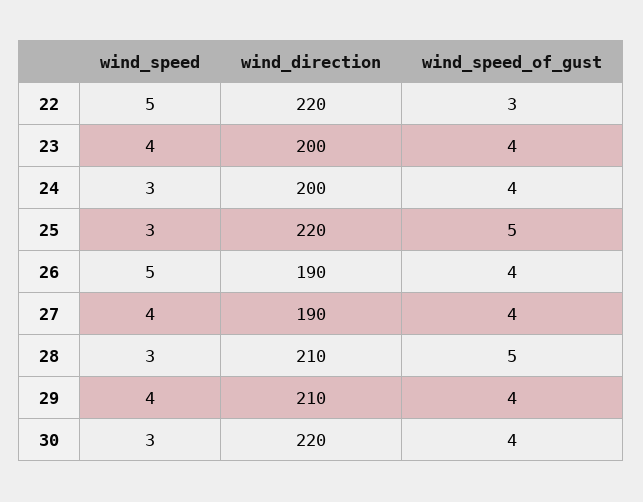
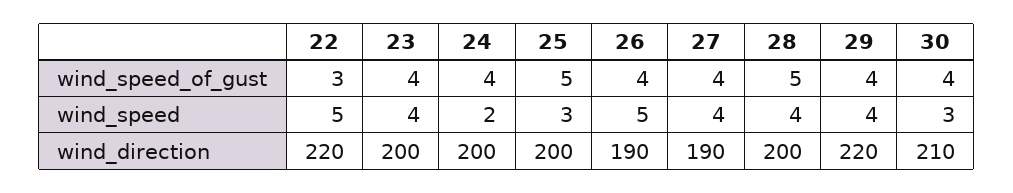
wind_speed, 24: 3 -> 2
wind_direction, 25: 220 -> 200
wind_speed, 28: 3 -> 4
wind_direction, 28: 210 -> 200
wind_direction, 29: 210 -> 220
wind_direction, 30: 220 -> 210

